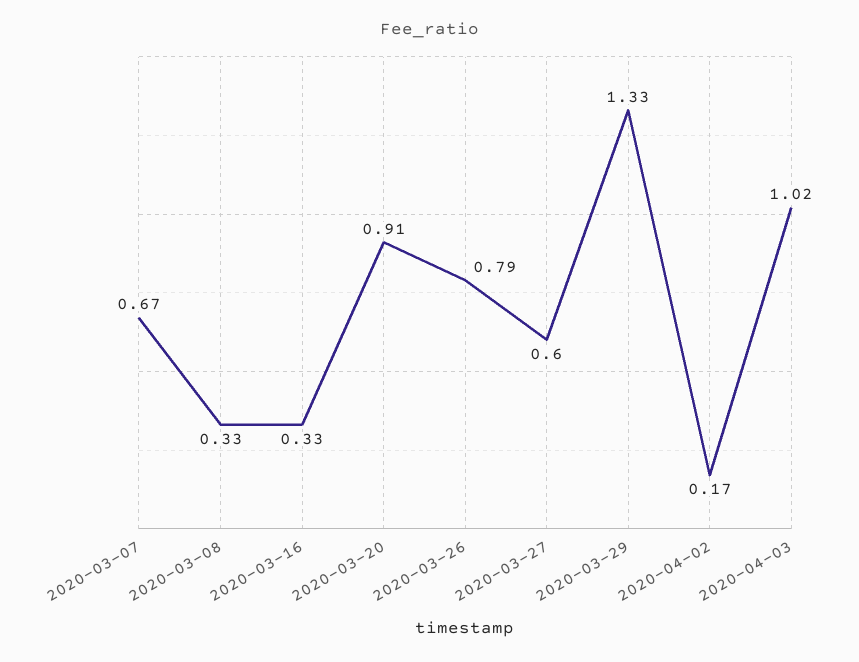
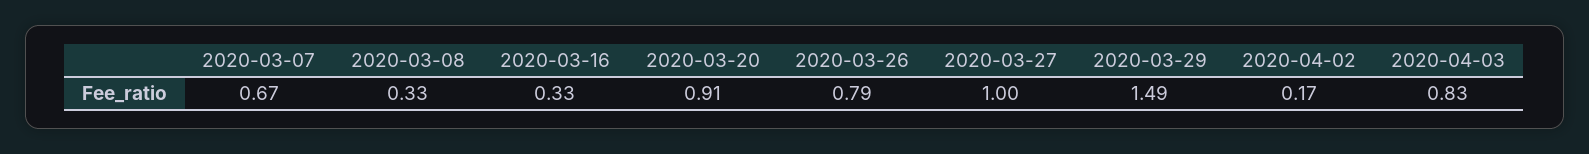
2020-03-27: 0.6 -> 1
2020-03-29: 1.33 -> 1.49
2020-04-03: 1.02 -> 0.83

